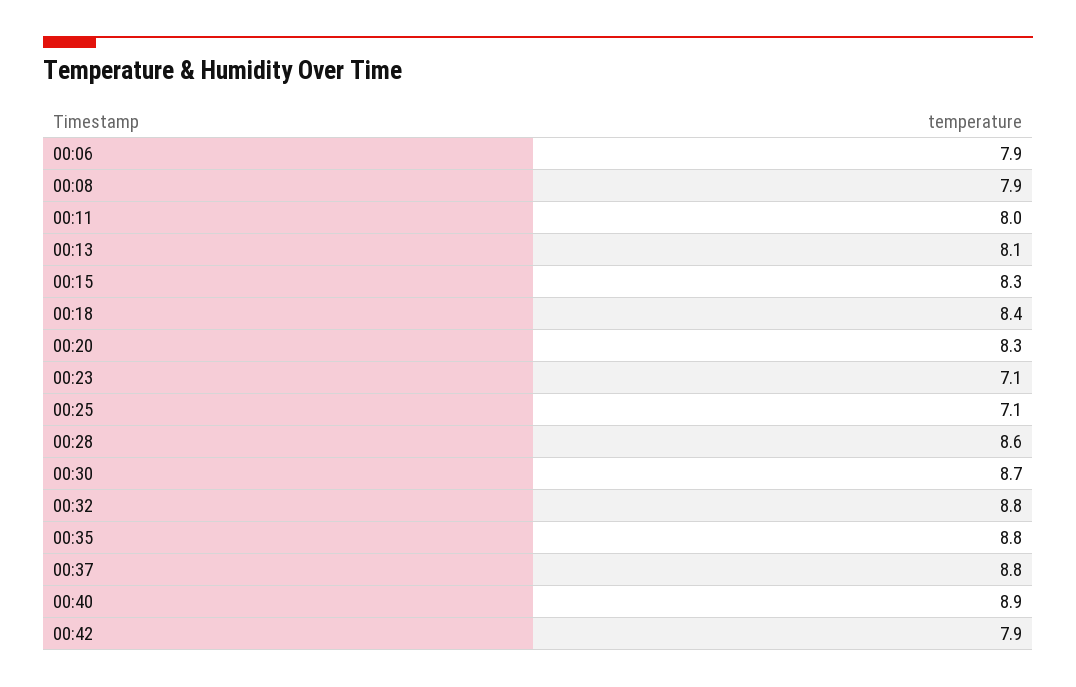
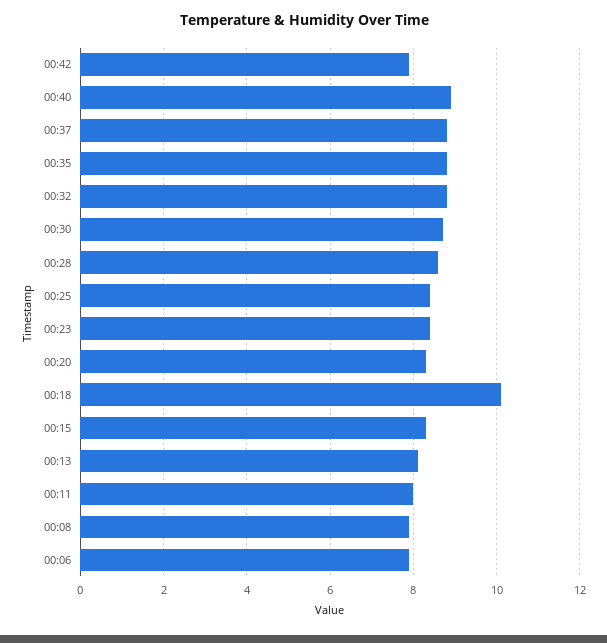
00:18: 8.4 -> 10
00:23: 7.1 -> 8.5
00:25: 7.1 -> 8.5

